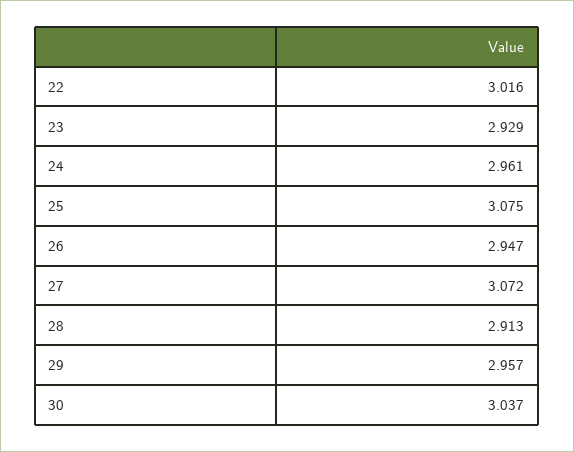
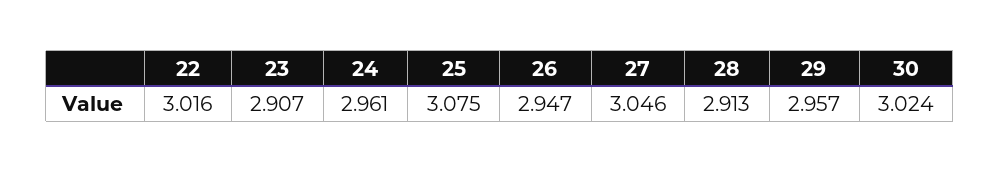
23: 2.929 -> 2.907
27: 3.072 -> 3.046
30: 3.037 -> 3.024

